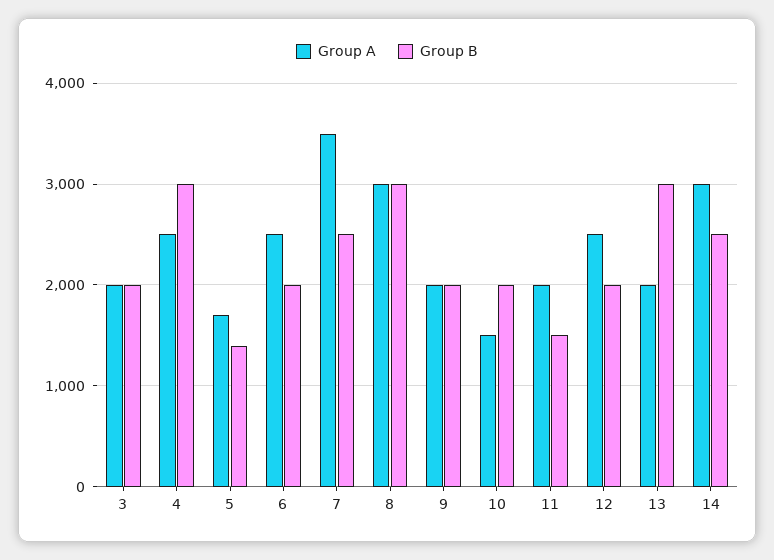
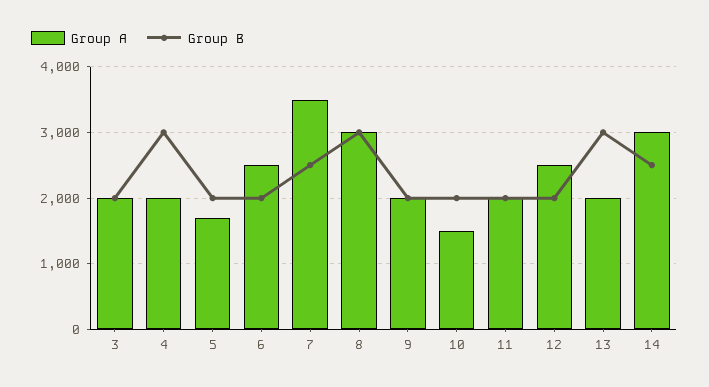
Group A, 4: 2500 -> 2000
Group B, 5: 1400 -> 2000
Group B, 11: 1500 -> 2000

